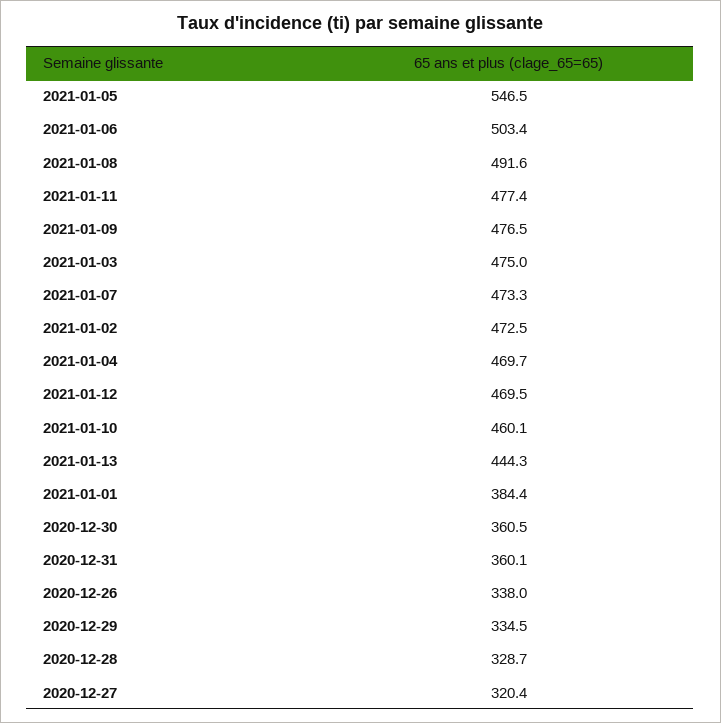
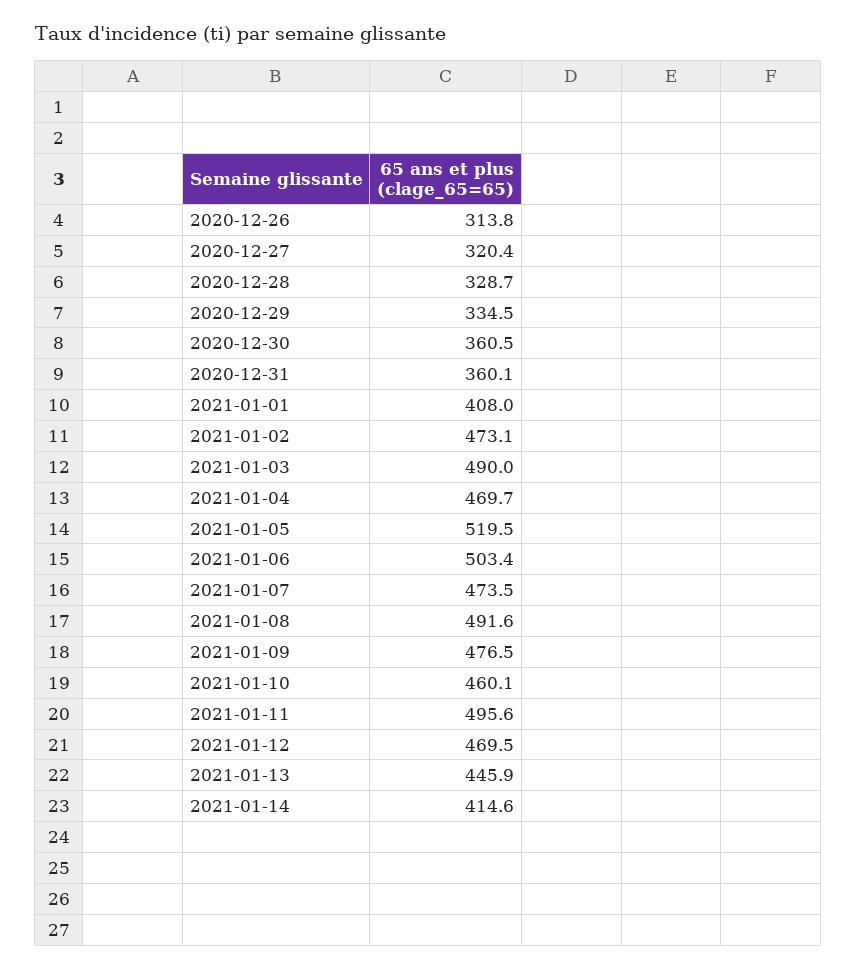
2021-01-05: 546.5 -> 519.5
2021-01-11: 477.4 -> 495.6
2021-01-03: 475 -> 490
2021-01-07: 473.3 -> 473.5
2021-01-02: 472.5 -> 473.1
2021-01-13: 444.3 -> 445.9
2021-01-01: 384.4 -> 408
2020-12-26: 338 -> 313.8
2021-01-14: none -> 414.6

